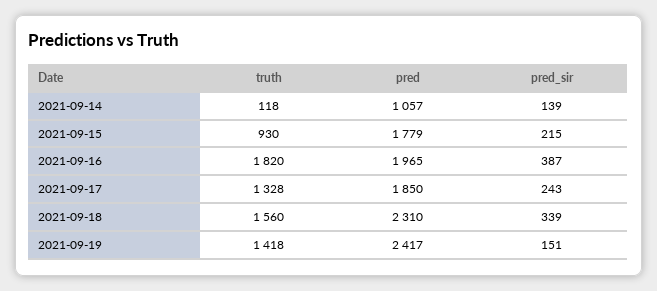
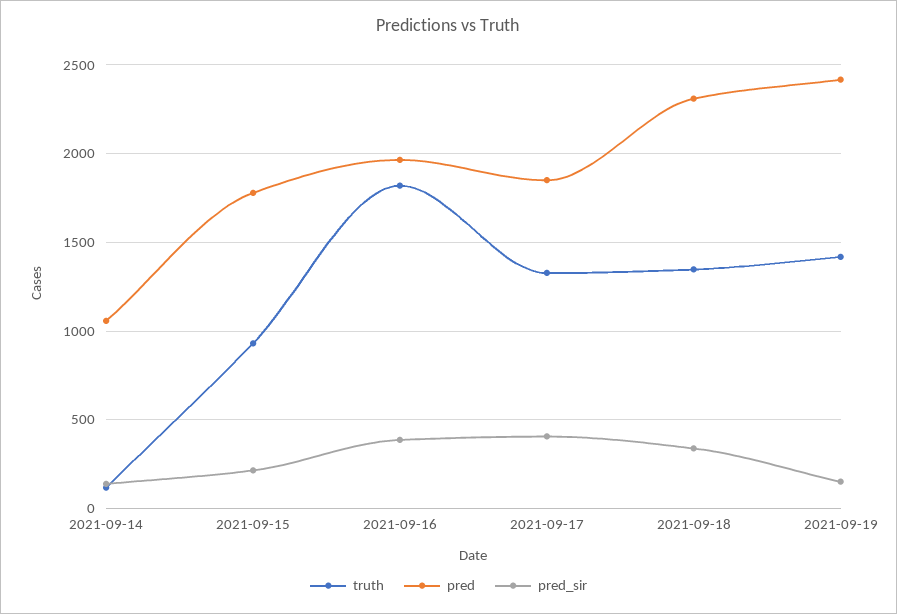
pred_sir, 2021-09-17: 243 -> 400
truth, 2021-09-18: 1560 -> 1350

